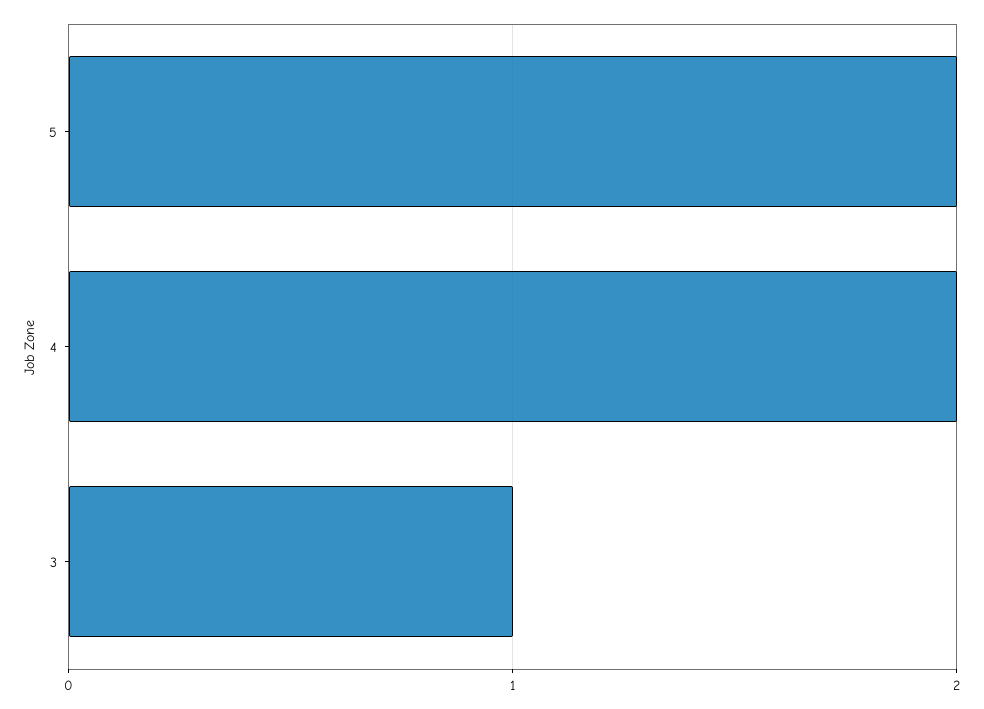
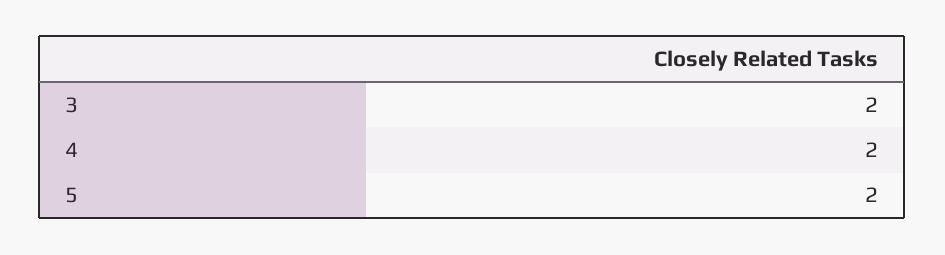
3: 1 -> 2

